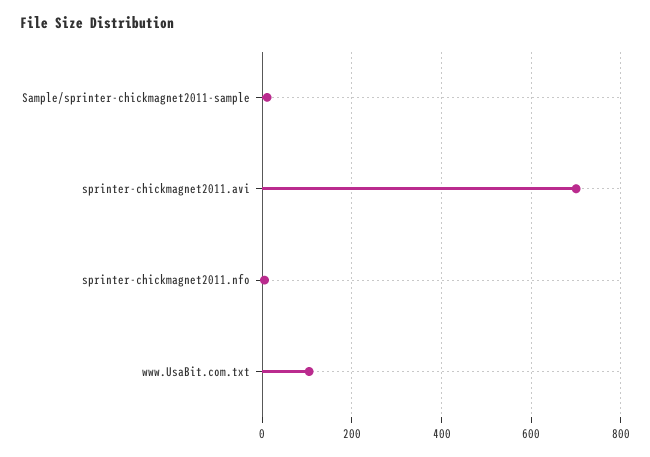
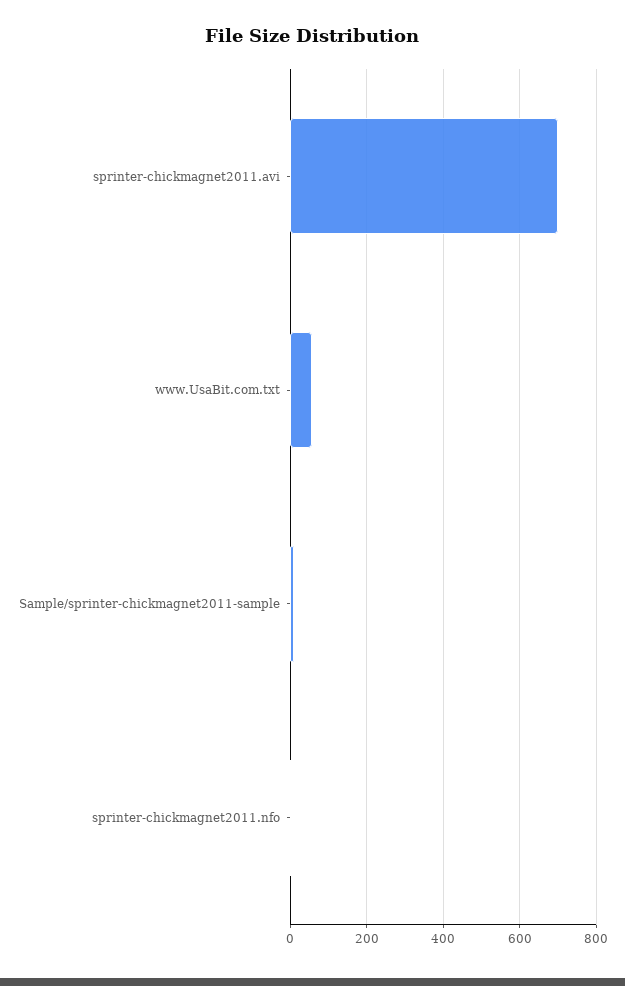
www.UsaBit.com.txt: 100 -> 60

